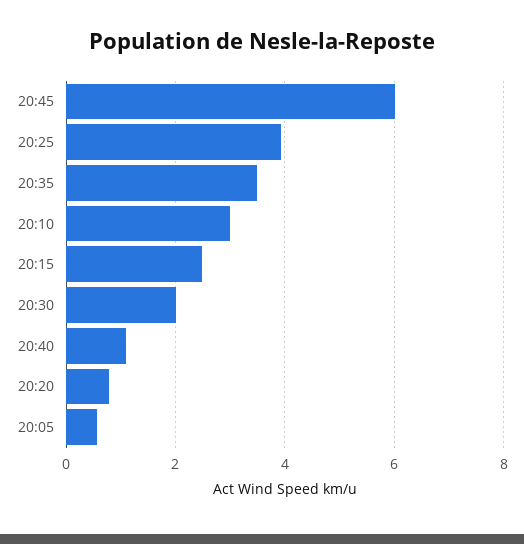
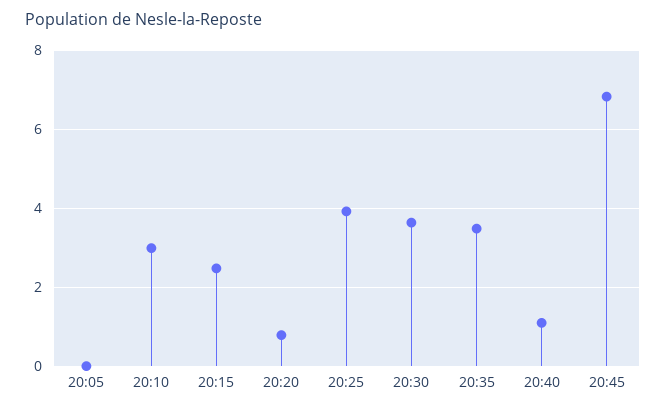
20:45: 6 -> 6.8
20:30: 2 -> 3.6
20:05: 0.6 -> 0

